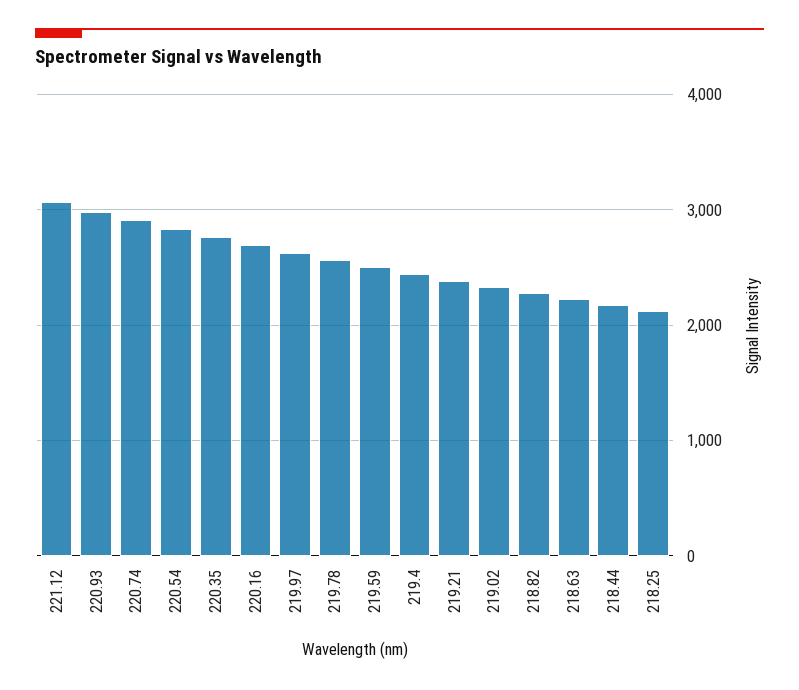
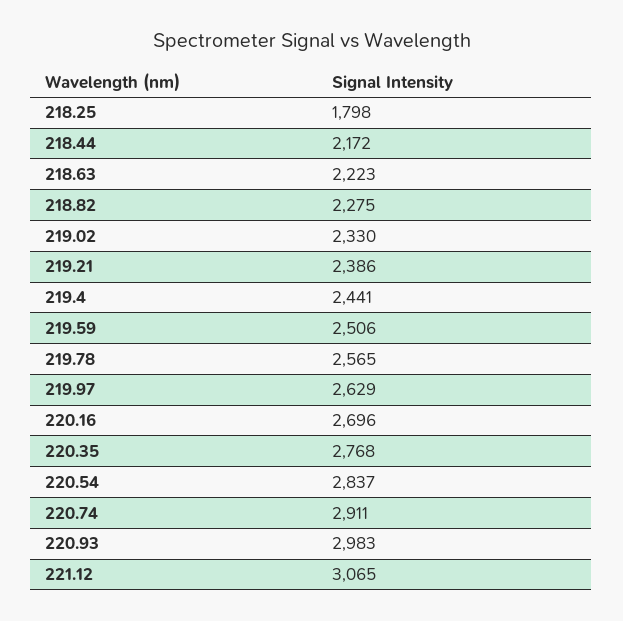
218.25: 2100 -> 1798

